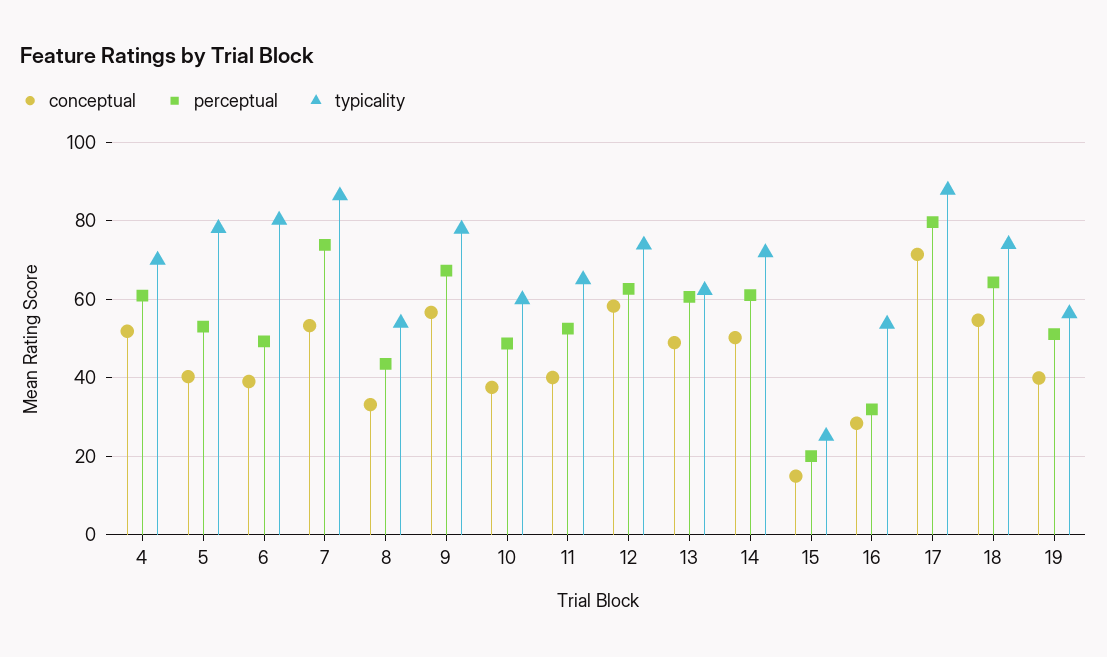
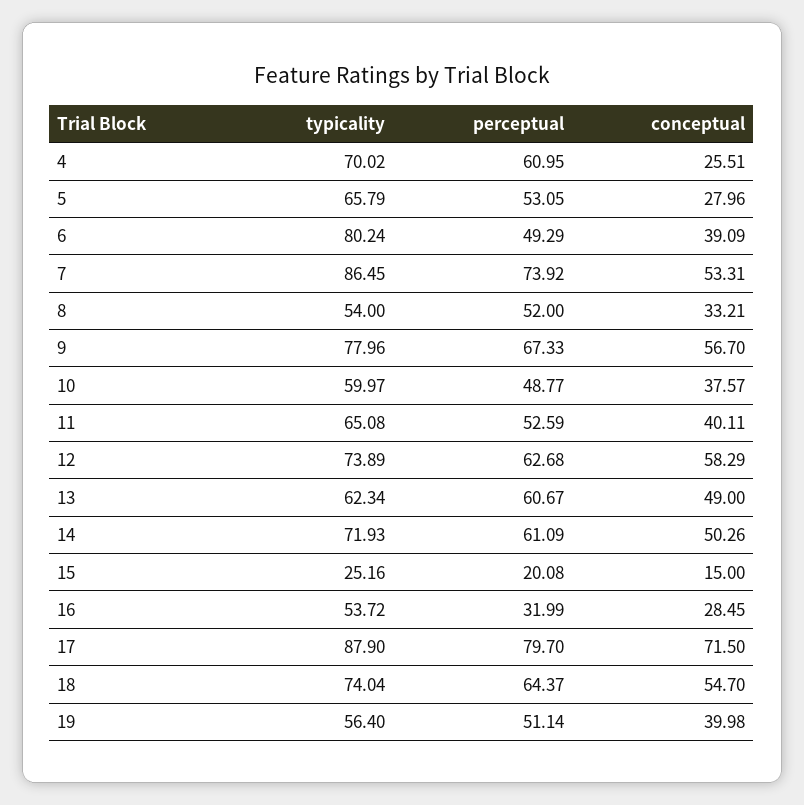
conceptual, 4: 52 -> 25.51
conceptual, 5: 40 -> 27.96
typicality, 5: 78 -> 65.79
perceptual, 8: 44 -> 52

